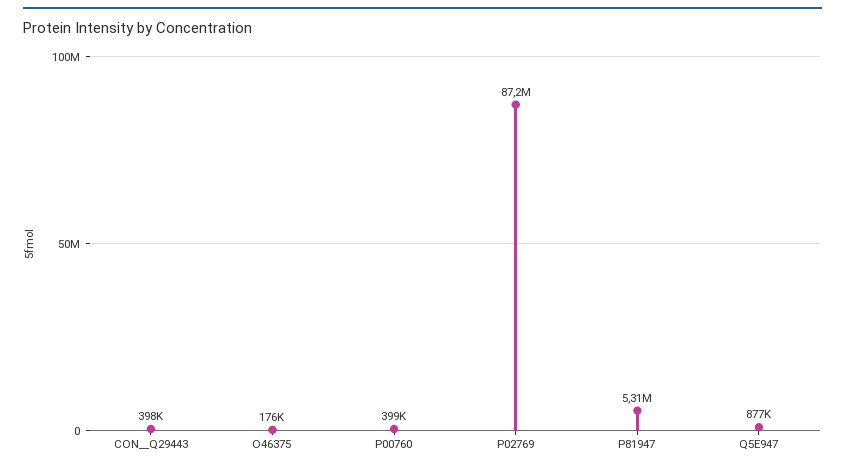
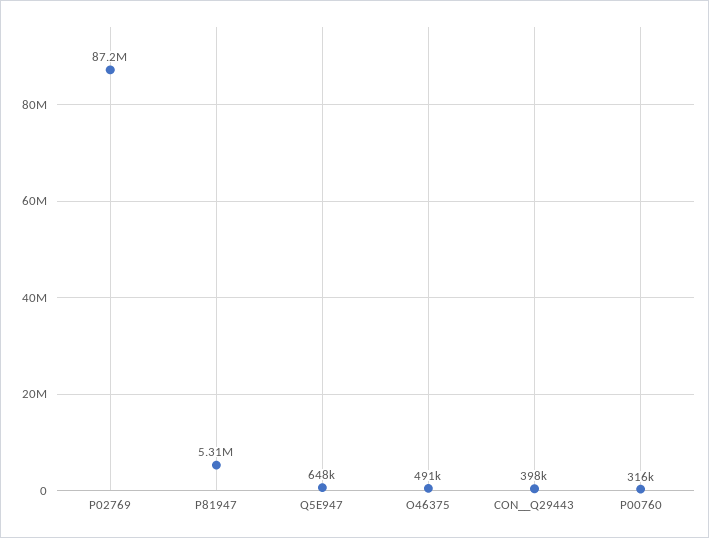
O46375: 176000 -> 491000
P00760: 399000 -> 316000
Q5E947: 877000 -> 648000

